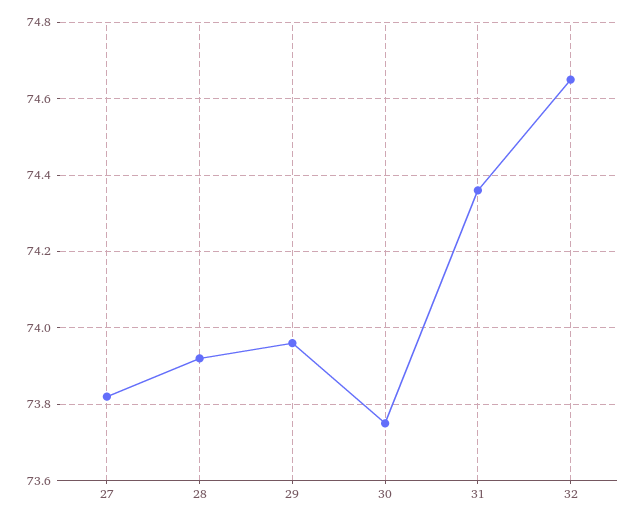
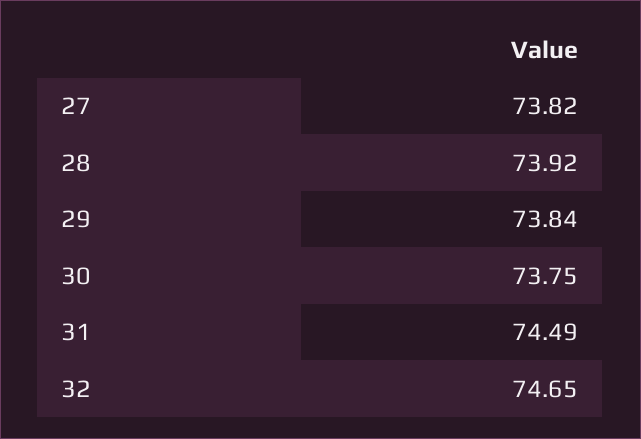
29: 73.95 -> 73.84
31: 74.35 -> 74.49

